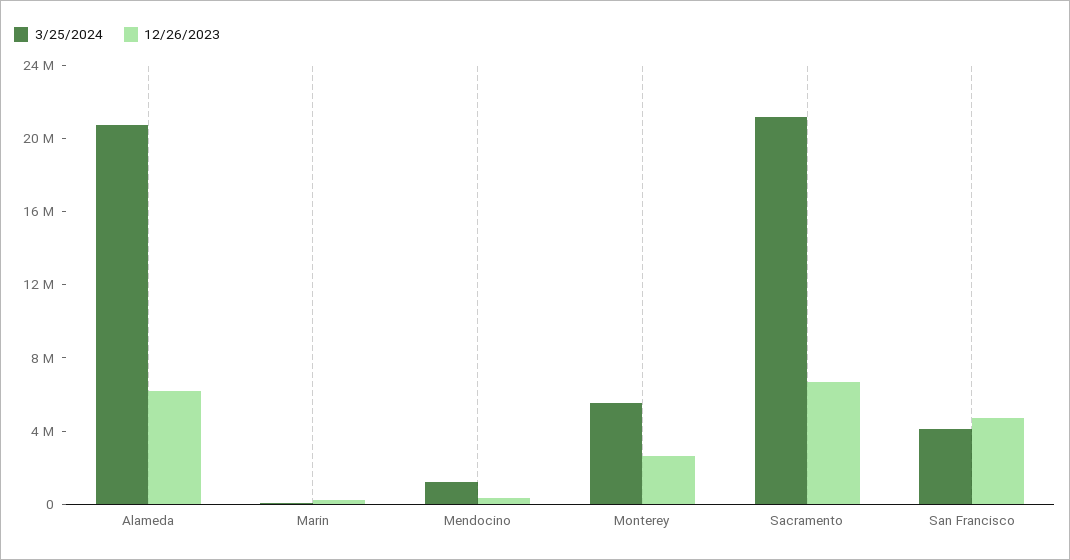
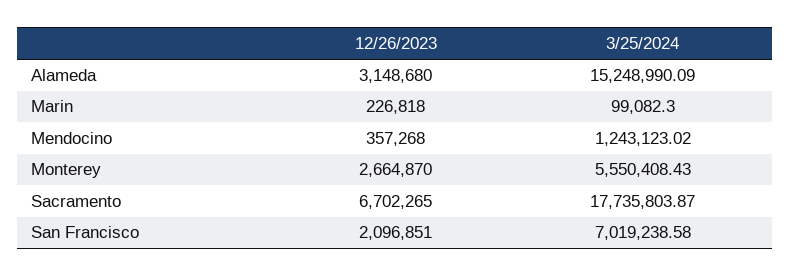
3/25/2024, Alameda: 21000000 -> 15248990.09
12/26/2023, Alameda: 6000000 -> 3148680
3/25/2024, Sacramento: 21000000 -> 17735803.87
3/25/2024, San Francisco: 4000000 -> 7019238.58
12/26/2023, San Francisco: 5000000 -> 2096851

